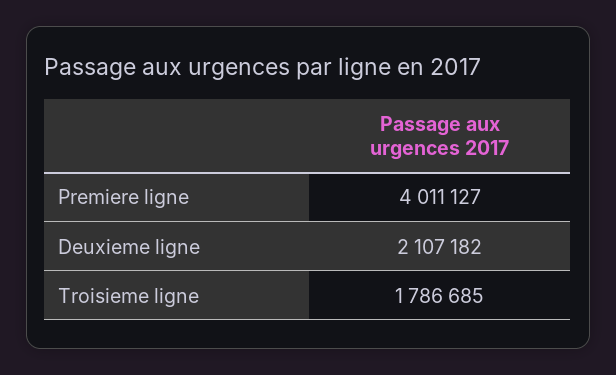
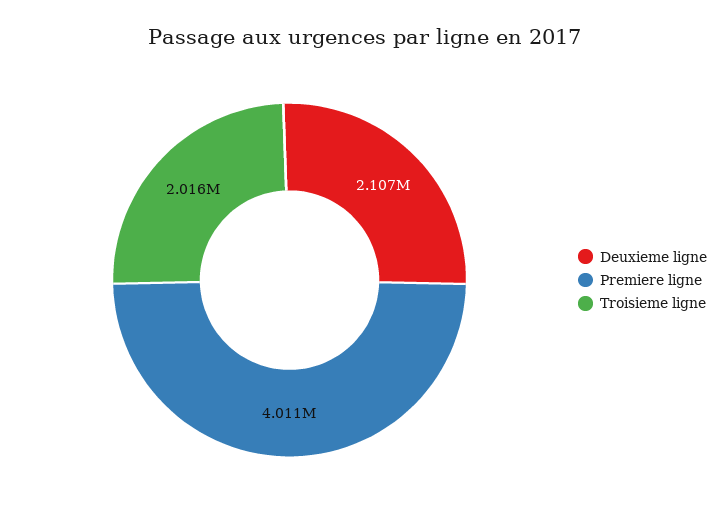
Troisieme ligne: 1786685 -> 2016000

